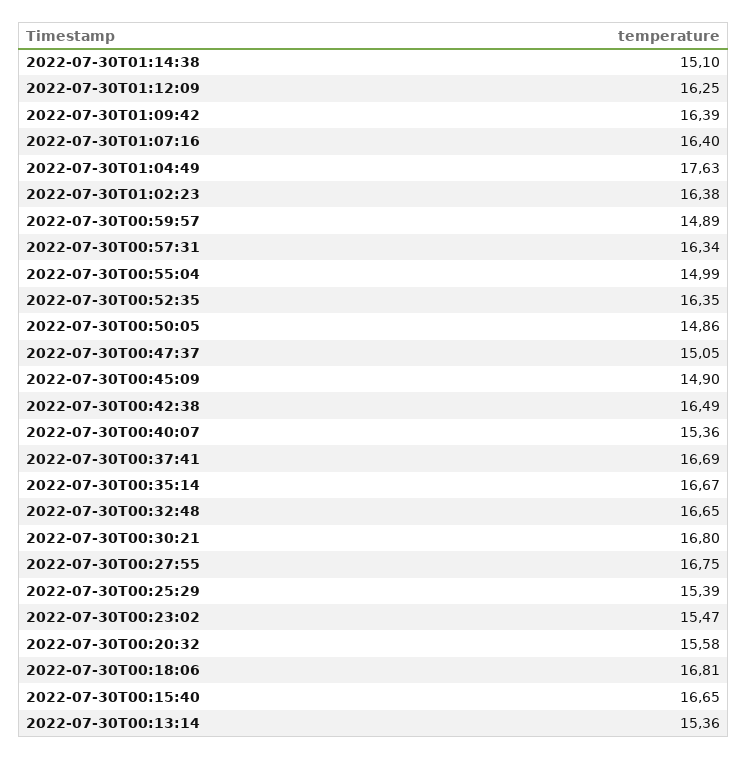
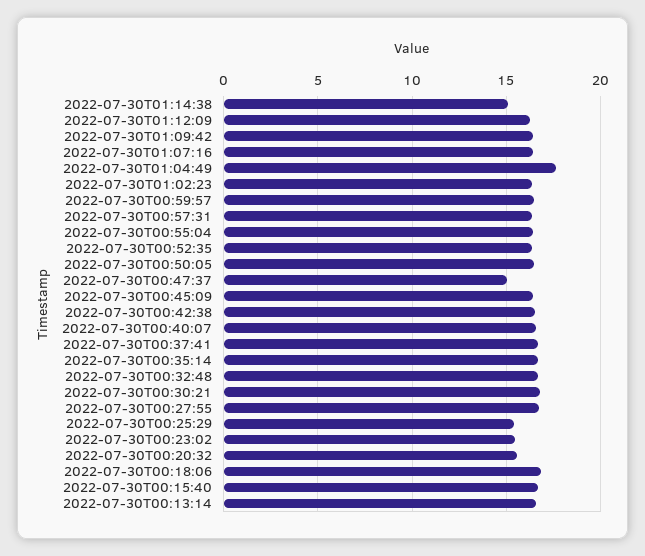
2022-07-30T00:59:57: 14.89 -> 16.5
2022-07-30T00:55:04: 14.99 -> 16.5
2022-07-30T00:50:05: 14.86 -> 16.5
2022-07-30T00:45:09: 14.9 -> 16.5
2022-07-30T00:40:07: 15.36 -> 16.5
2022-07-30T00:13:14: 15.36 -> 16.5

